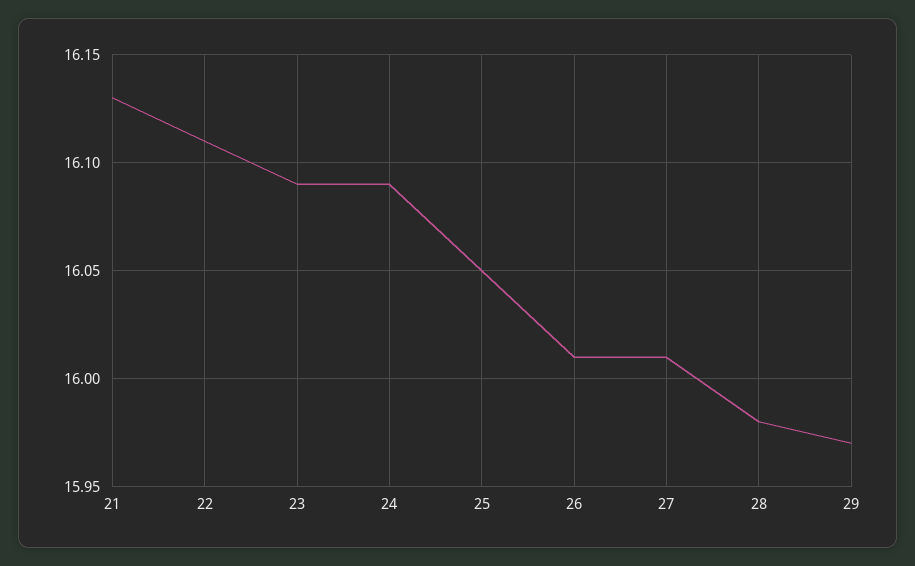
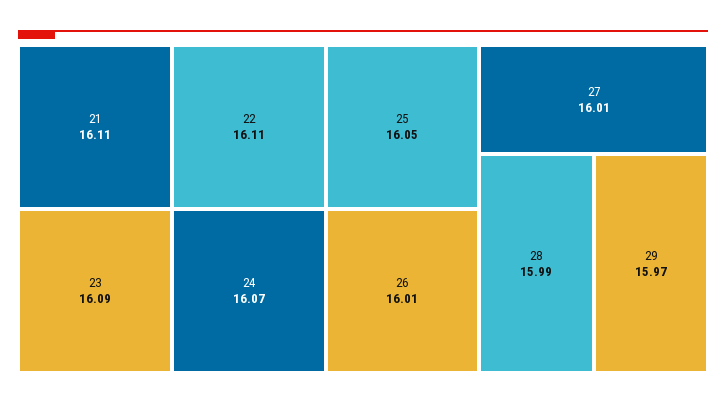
21: 16.13 -> 16.11
24: 16.09 -> 16.07
28: 15.98 -> 15.99

